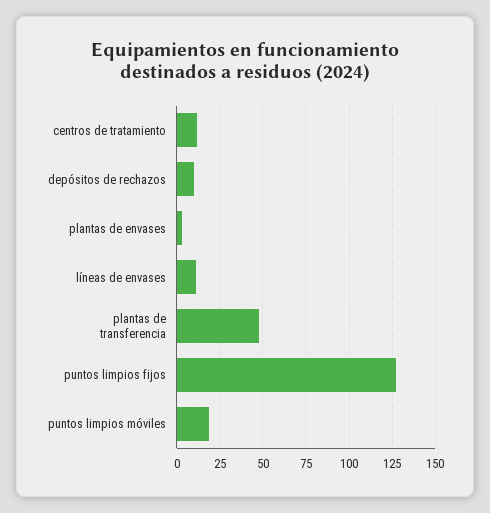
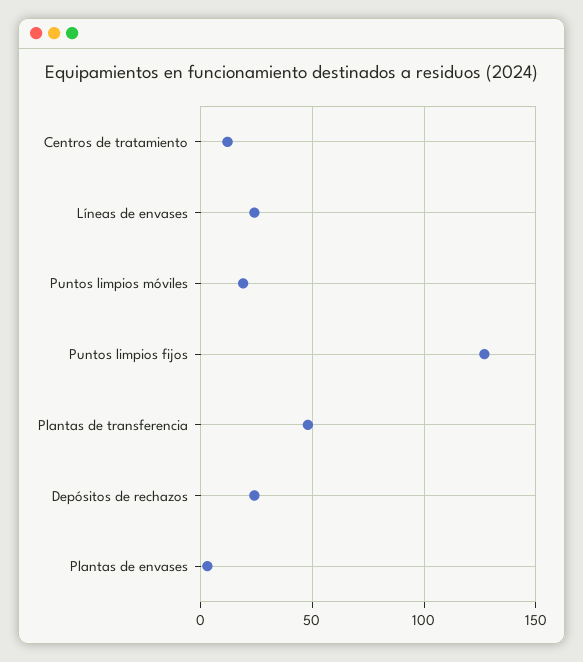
depósitos de rechazos: 10 -> 25
líneas de envases: 10 -> 25

